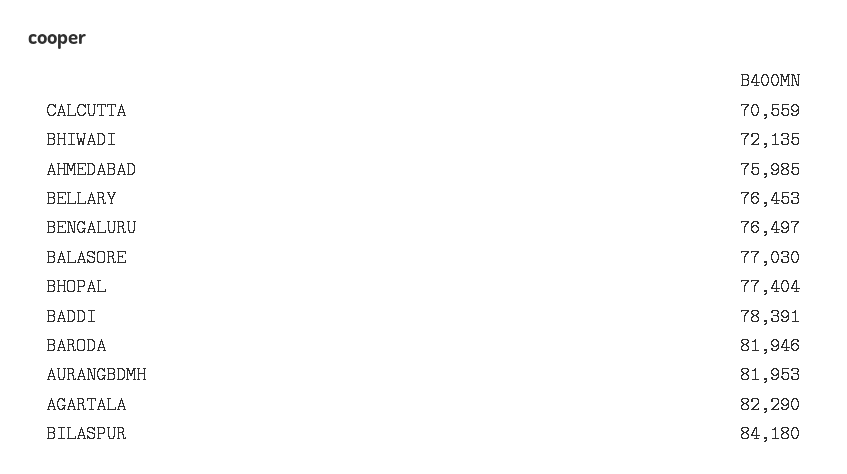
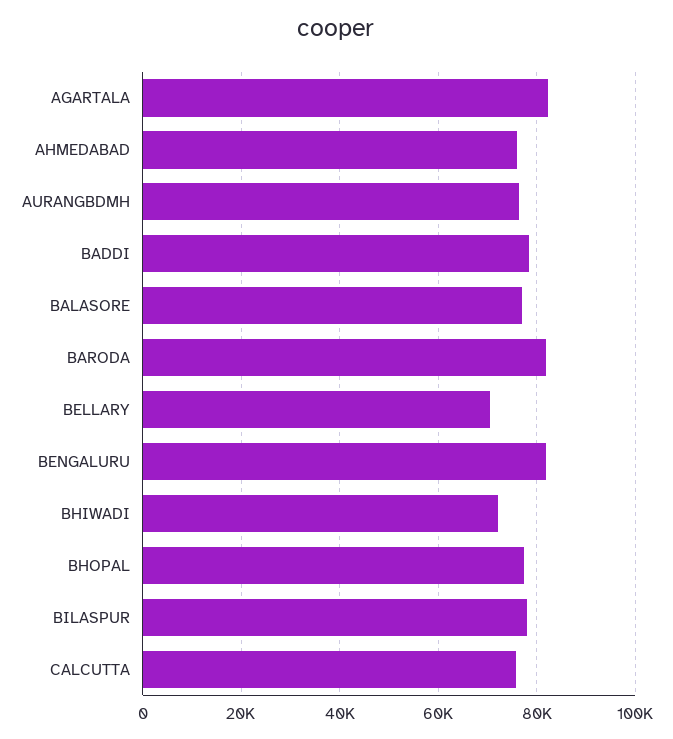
CALCUTTA: 70559 -> 76000
BELLARY: 76453 -> 70000
BENGALURU: 76497 -> 82000
AURANGBDMH: 81953 -> 76000
BILASPUR: 84180 -> 78000

